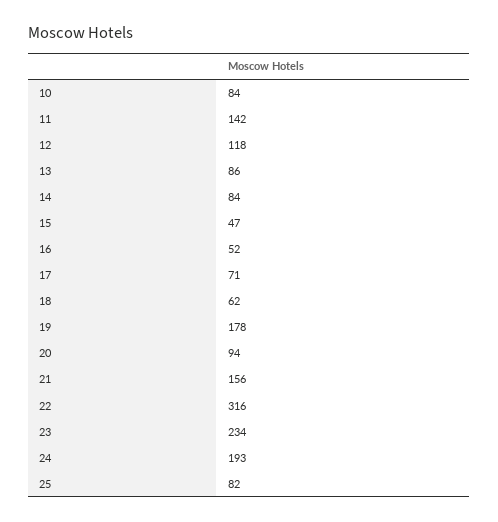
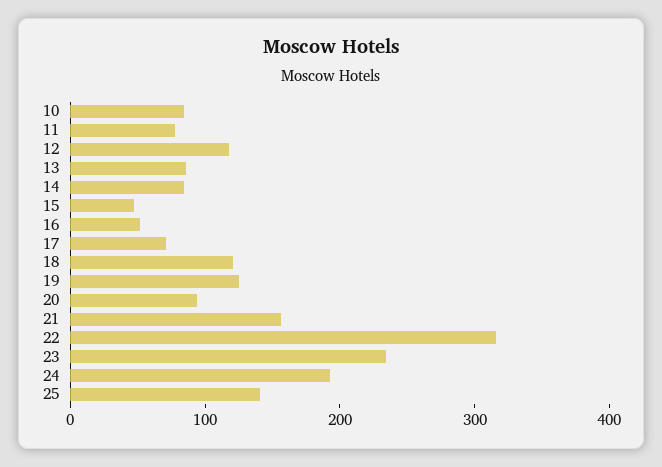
11: 142 -> 80
18: 62 -> 120
19: 178 -> 120
25: 82 -> 140

